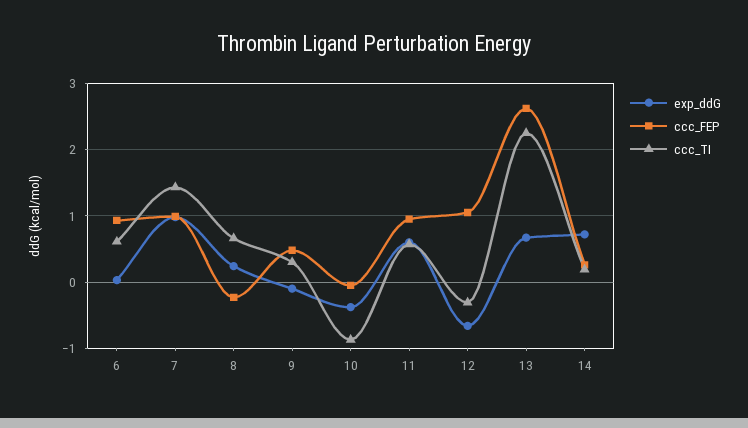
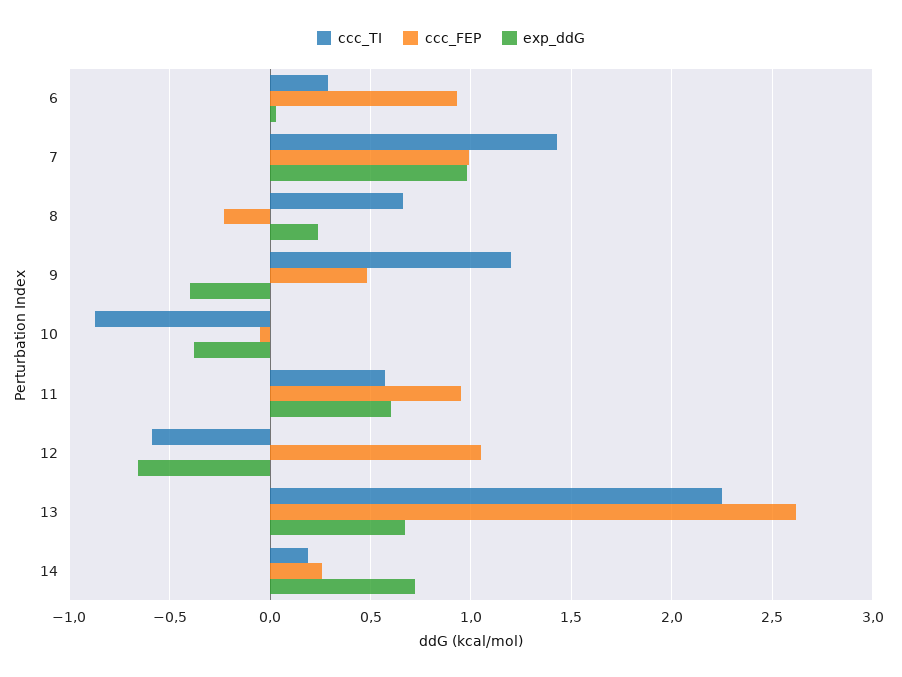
ccc_TI, 6: 0.6 -> 0.3
exp_ddG, 9: -0.1 -> -0.4
ccc_TI, 9: 0.3 -> 1.2
ccc_TI, 12: -0.3 -> -0.6

